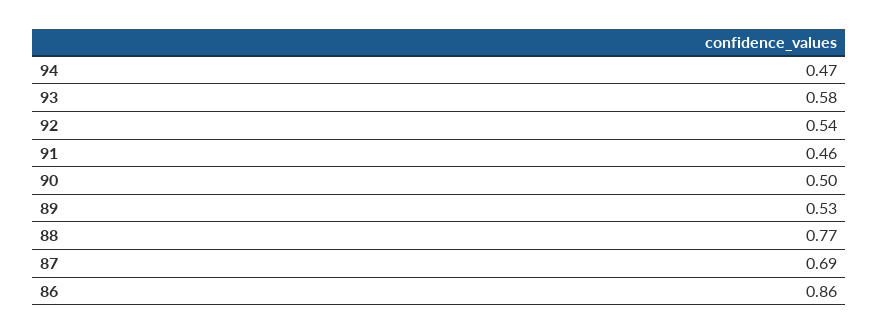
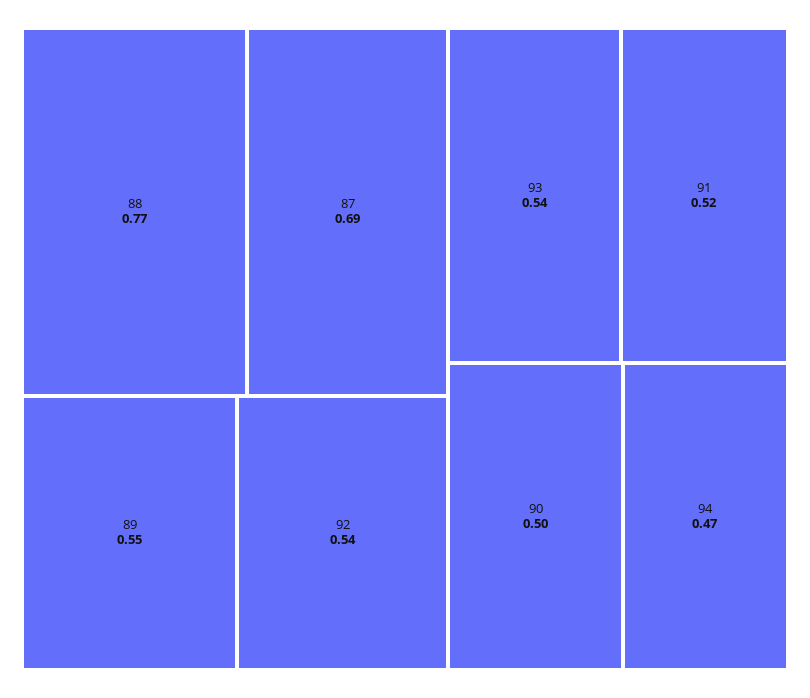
93: 0.58 -> 0.54
91: 0.46 -> 0.52
89: 0.53 -> 0.55
86: 0.86 -> none

